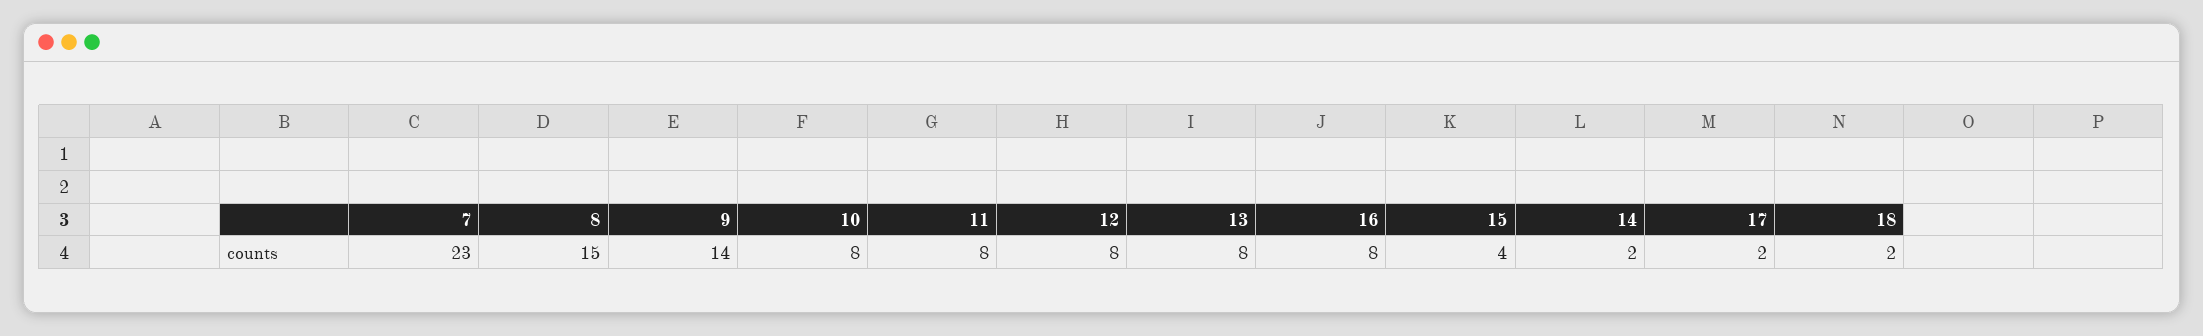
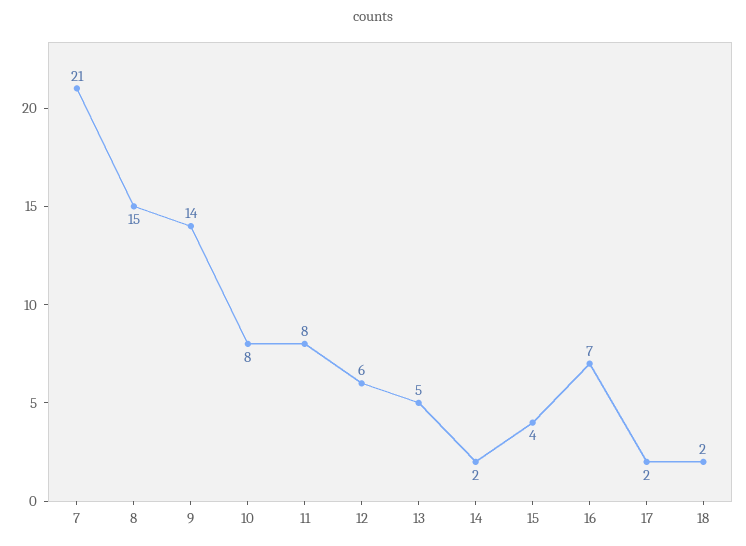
7: 23 -> 21
12: 8 -> 6
13: 8 -> 5
16: 8 -> 7

